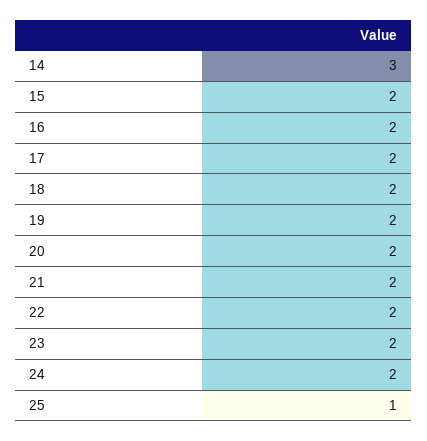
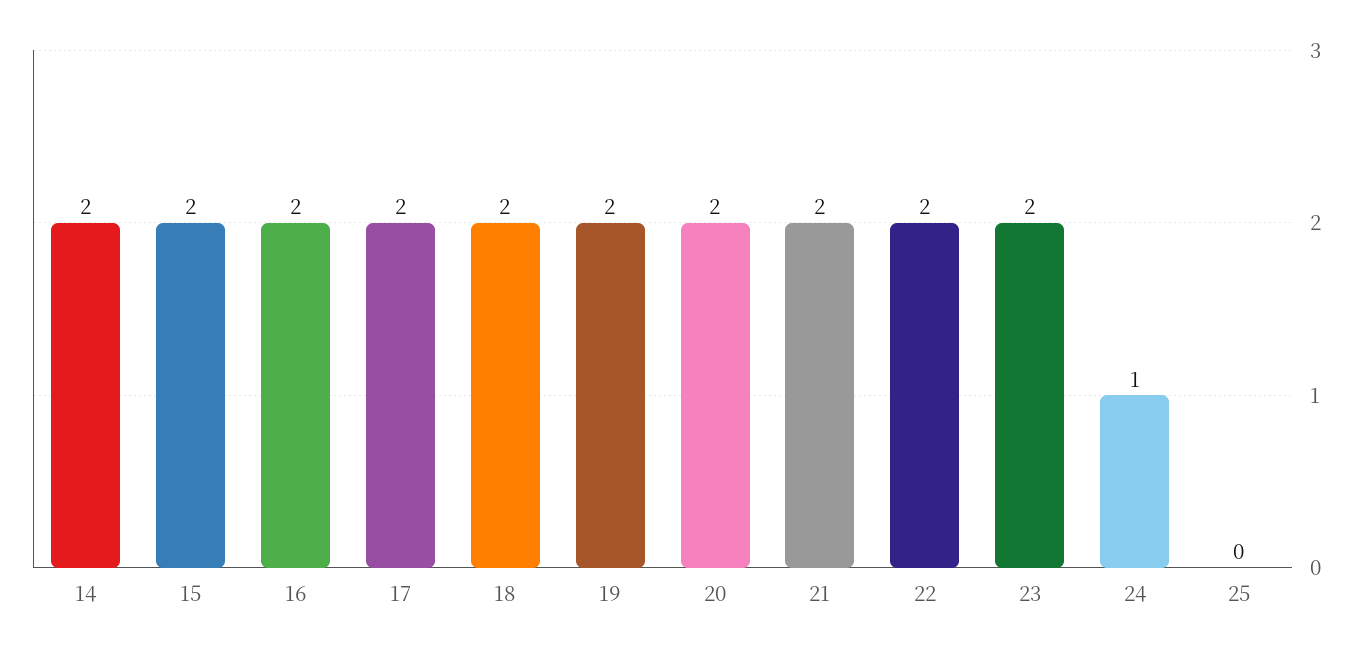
14: 3 -> 2
24: 2 -> 1
25: 1 -> 0

